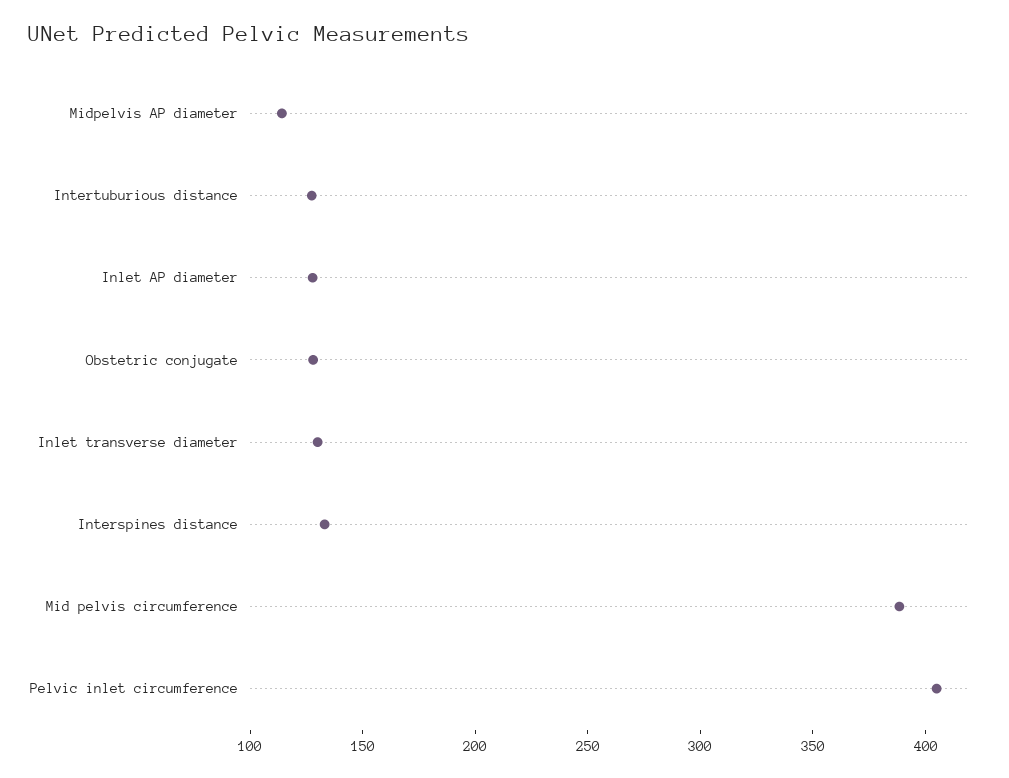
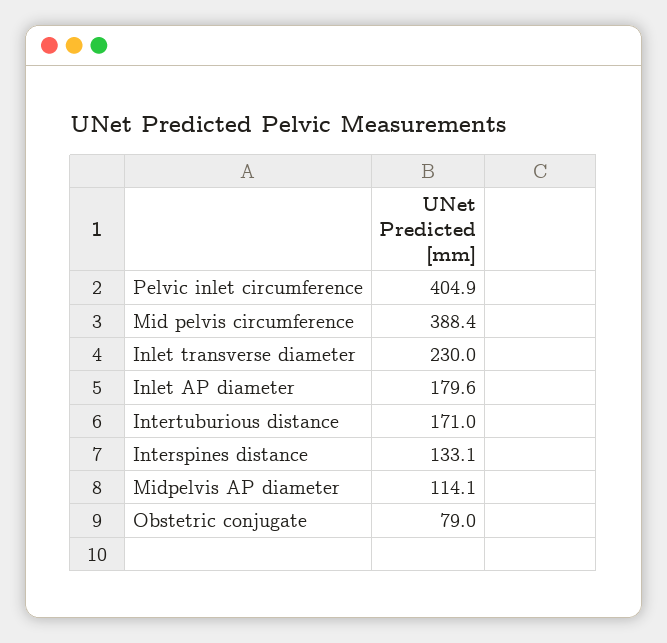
Intertuburious distance: 130 -> 171
Inlet AP diameter: 130 -> 179.6
Obstetric conjugate: 130 -> 79
Inlet transverse diameter: 130 -> 230

